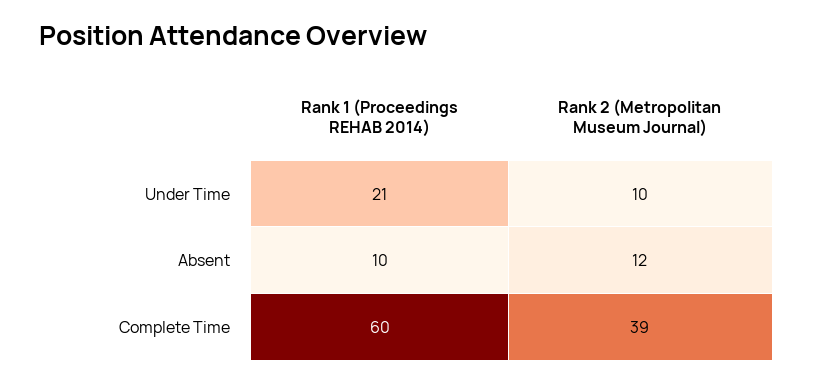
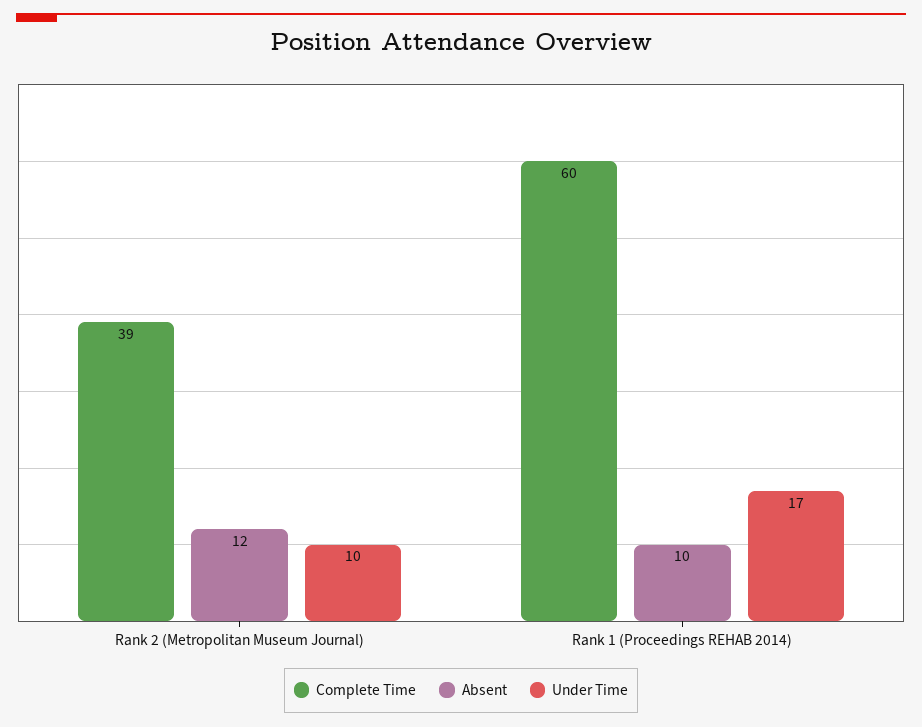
Under Time, Rank 1 (Proceedings REHAB 2014): 21 -> 17

